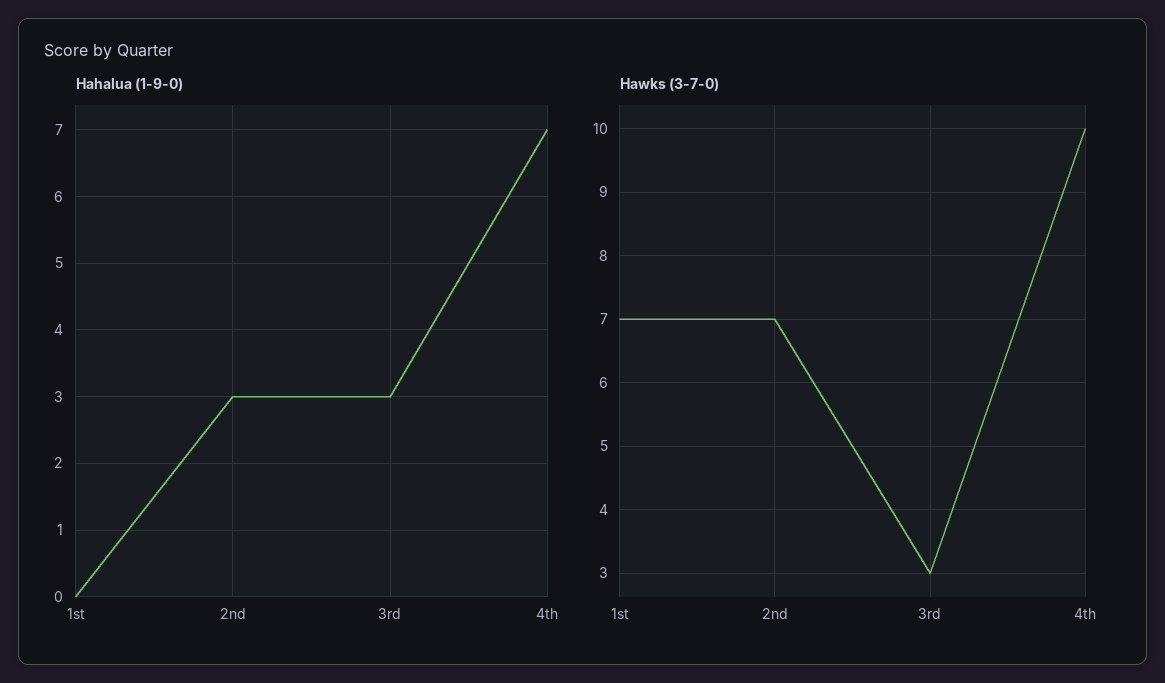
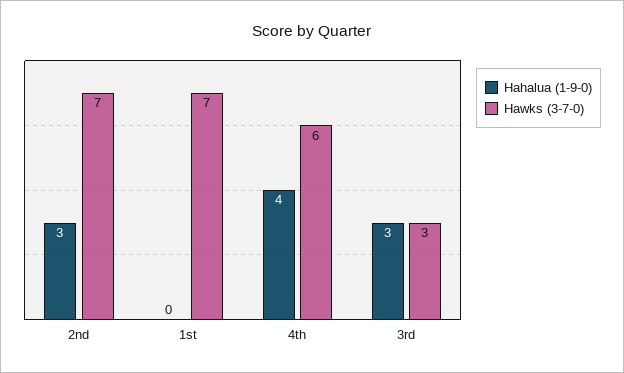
Hahalua (1-9-0), 4th: 7 -> 4
Hawks (3-7-0), 4th: 10 -> 6

